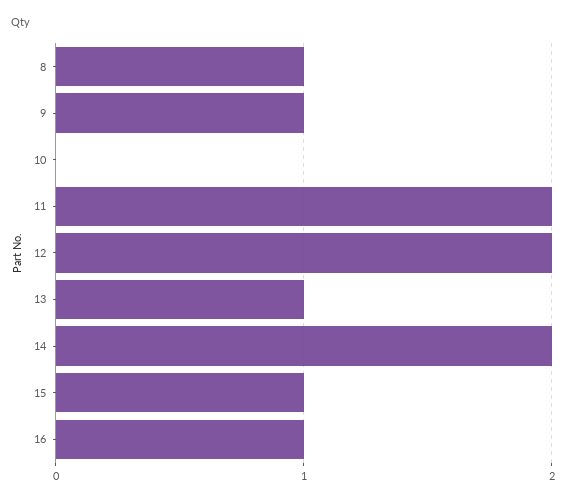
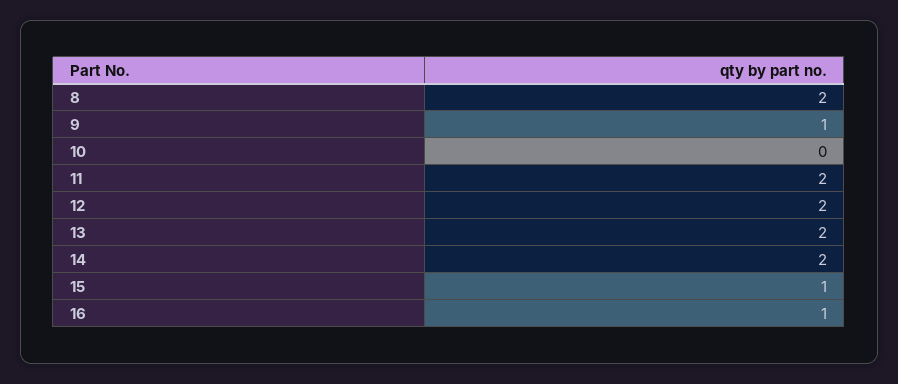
8: 1 -> 2
13: 1 -> 2

